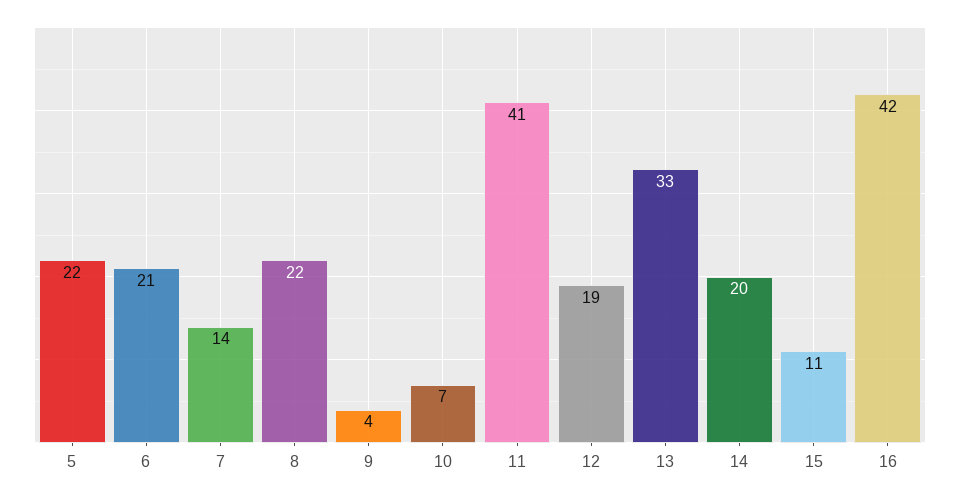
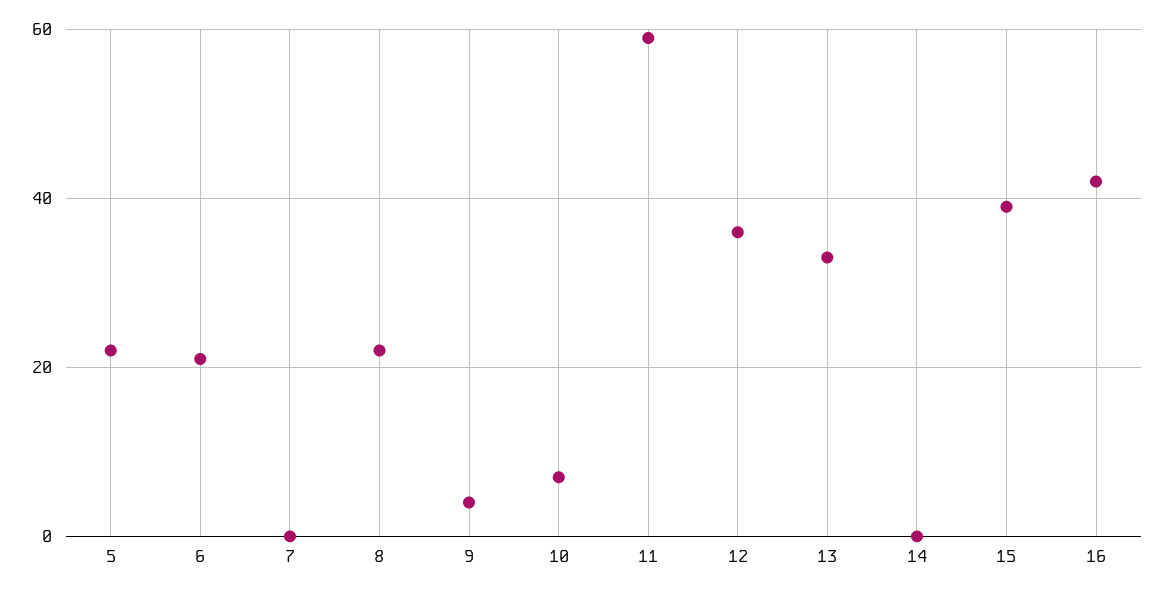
7: 14 -> 0
11: 41 -> 60
12: 19 -> 35
14: 20 -> 0
15: 11 -> 40

